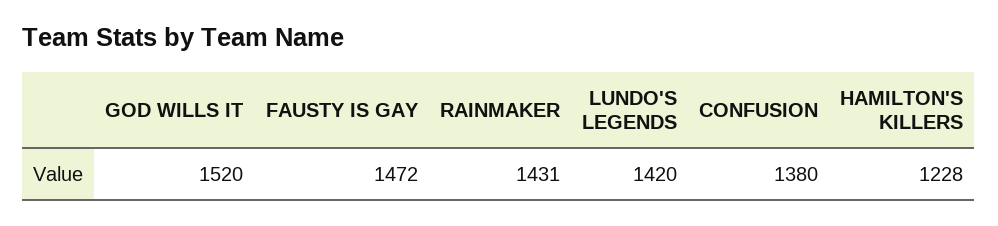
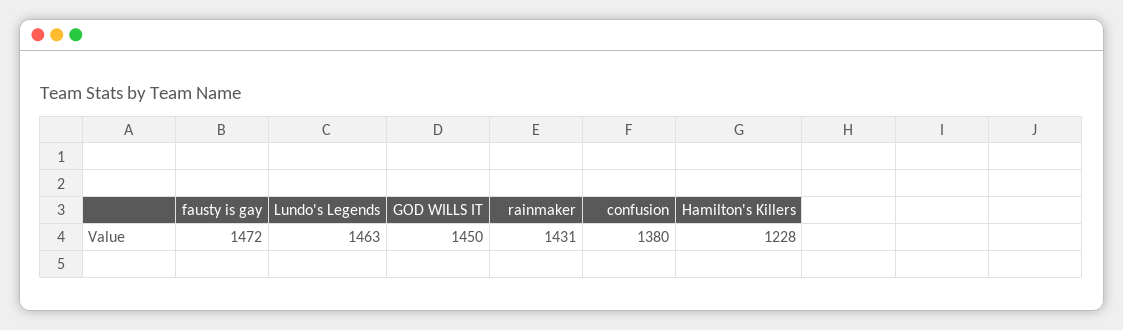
GOD WILLS IT: 1520 -> 1450
LUNDO'S LEGENDS: 1420 -> 1463

